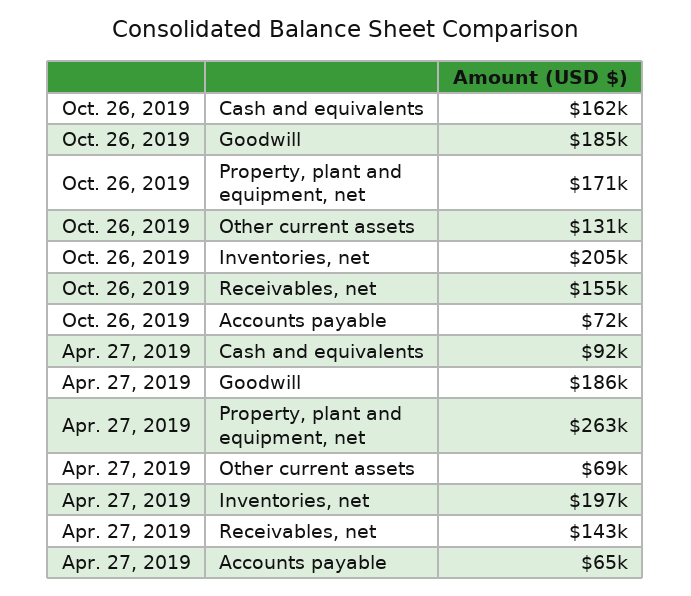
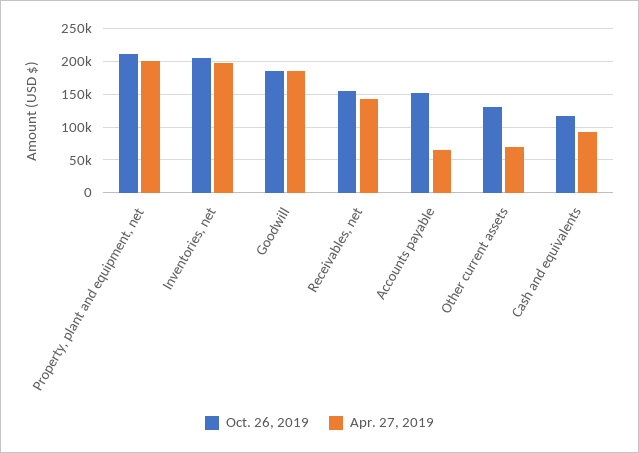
Oct. 26, 2019, Cash and equivalents: 162000 -> 120000
Oct. 26, 2019, Property, plant and equipment, net: 171000 -> 210000
Oct. 26, 2019, Accounts payable: 72000 -> 150000
Apr. 27, 2019, Property, plant and equipment, net: 263000 -> 200000

